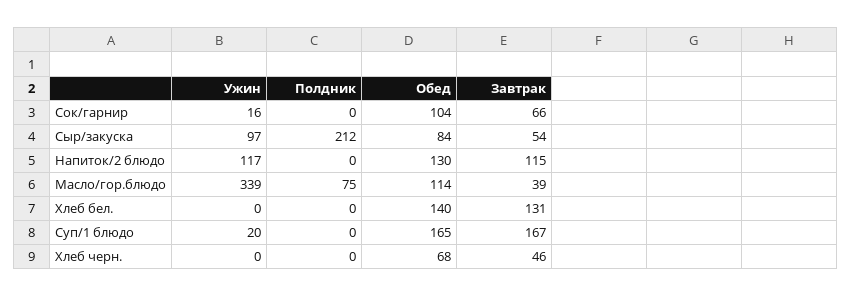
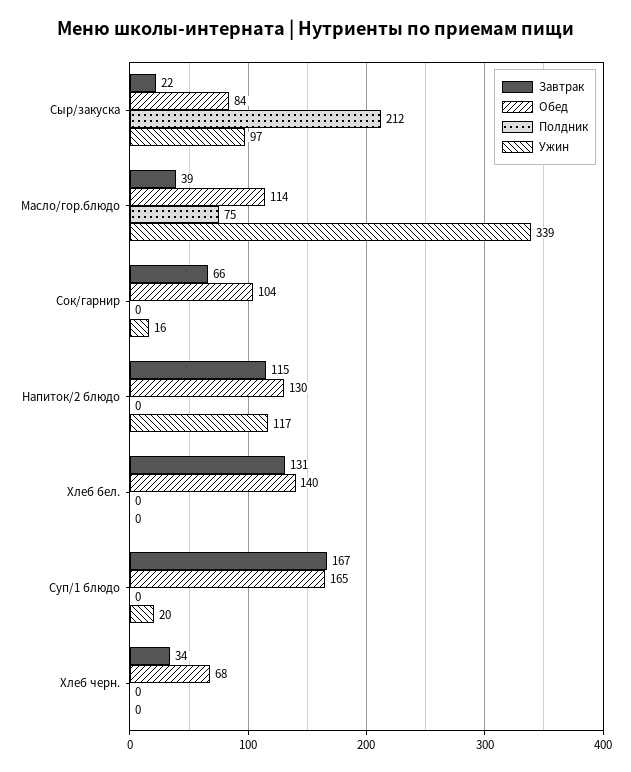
Завтрак, Сыр/закуска: 54 -> 22
Завтрак, Хлеб черн.: 46 -> 34

